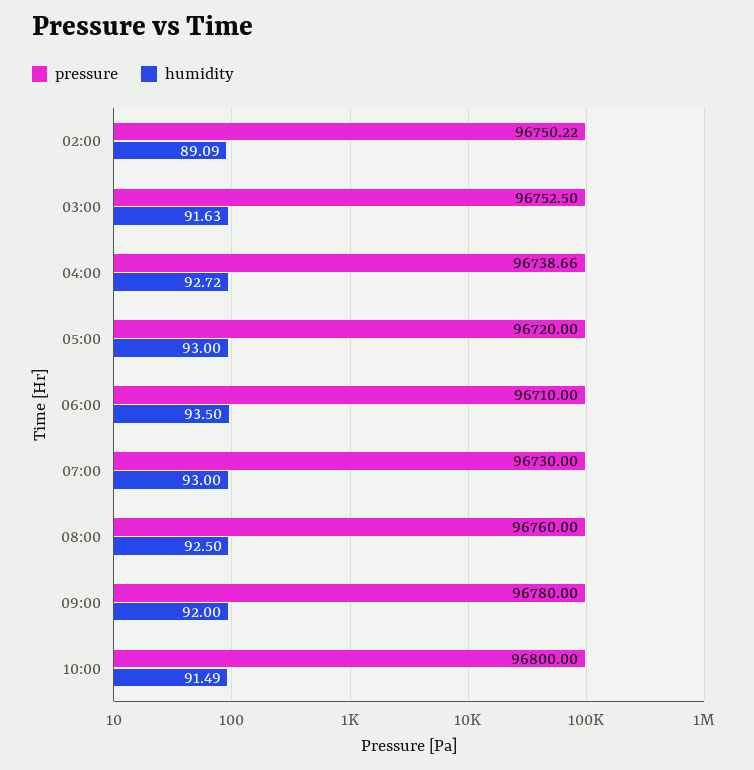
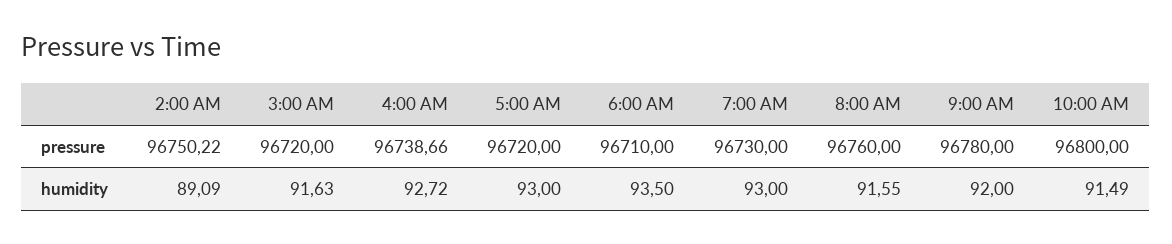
pressure, 03:00: 96752.5 -> 96720
humidity, 08:00: 92.5 -> 91.55

